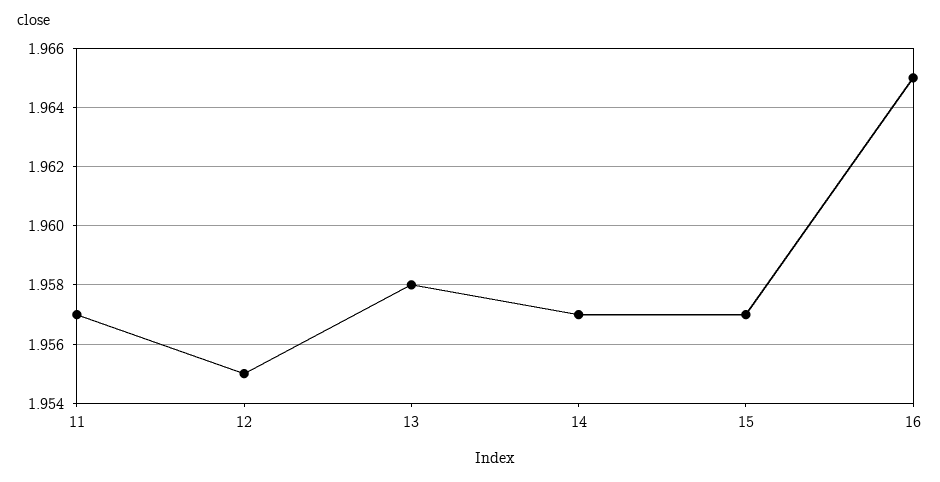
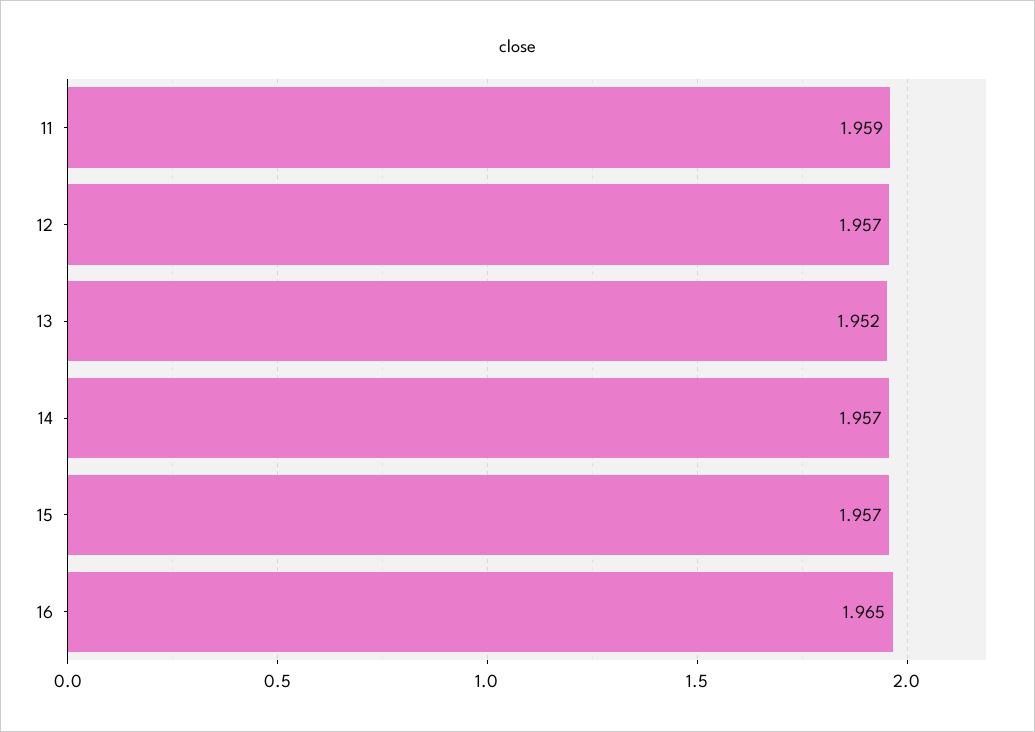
11: 1.957 -> 1.959
12: 1.955 -> 1.957
13: 1.958 -> 1.952

